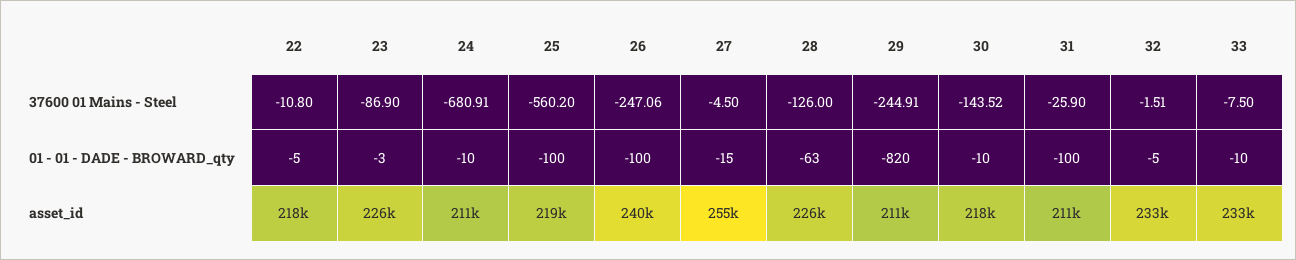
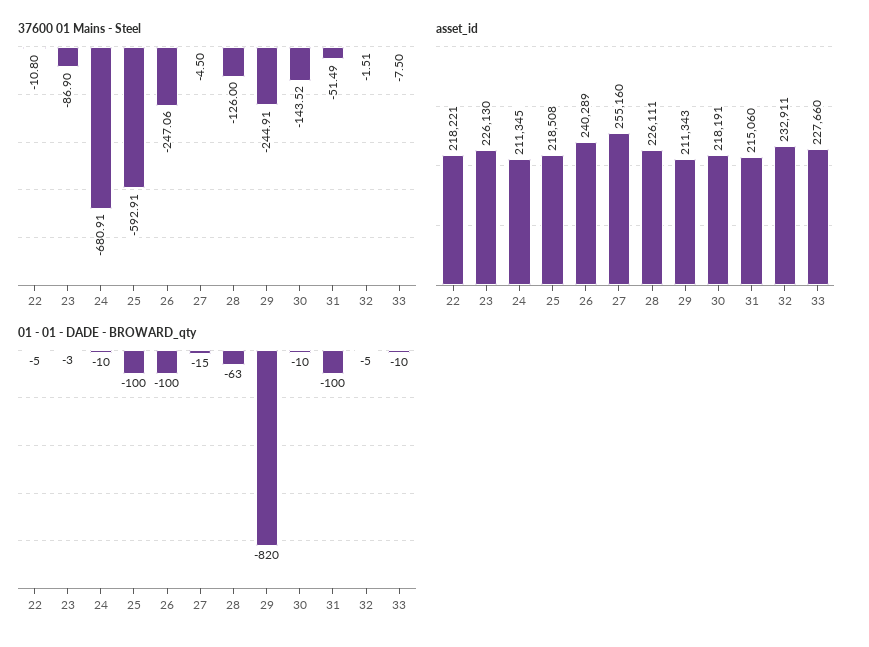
37600 01 Mains - Steel, 25: -560.2 -> -592.91
37600 01 Mains - Steel, 31: -25.9 -> -51.49
asset_id, 31: 211000 -> 215060
asset_id, 33: 233000 -> 227660

